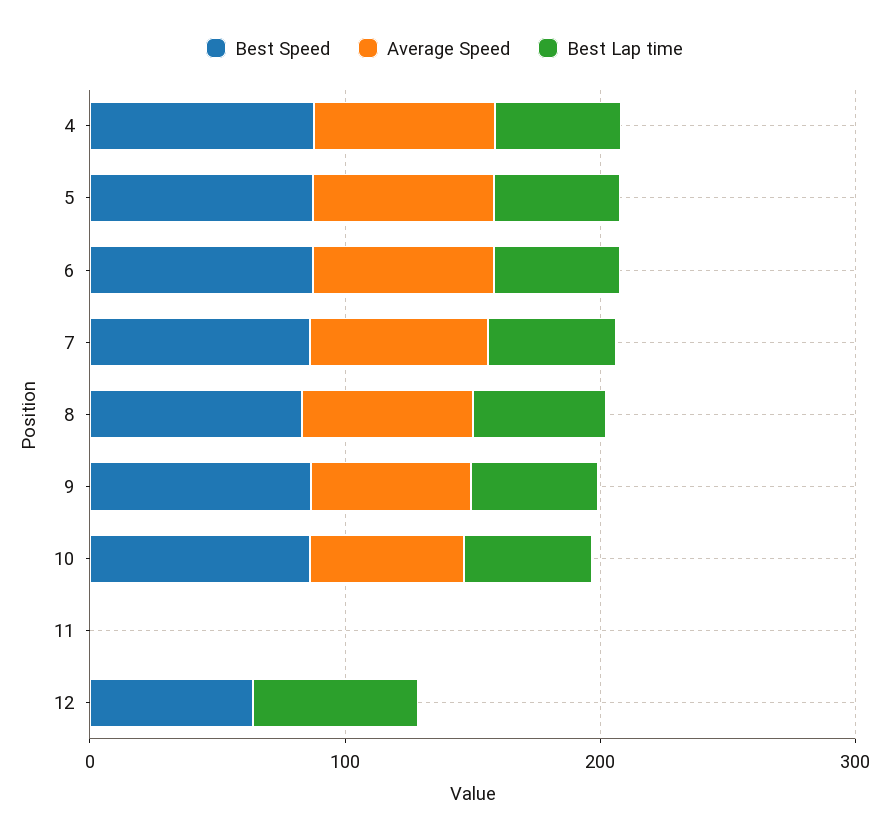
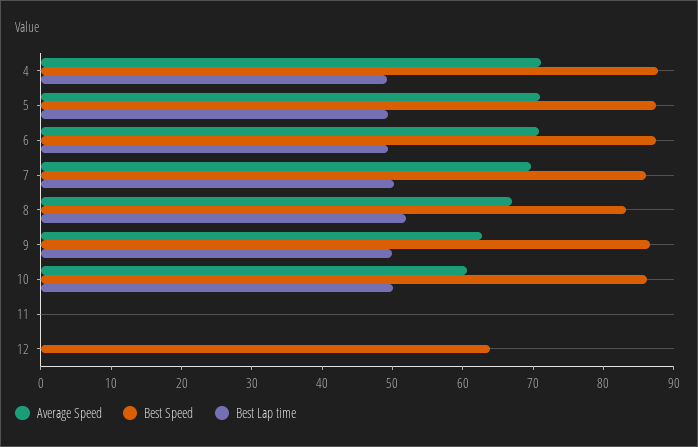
Best Lap time, 12: 60 -> 0

